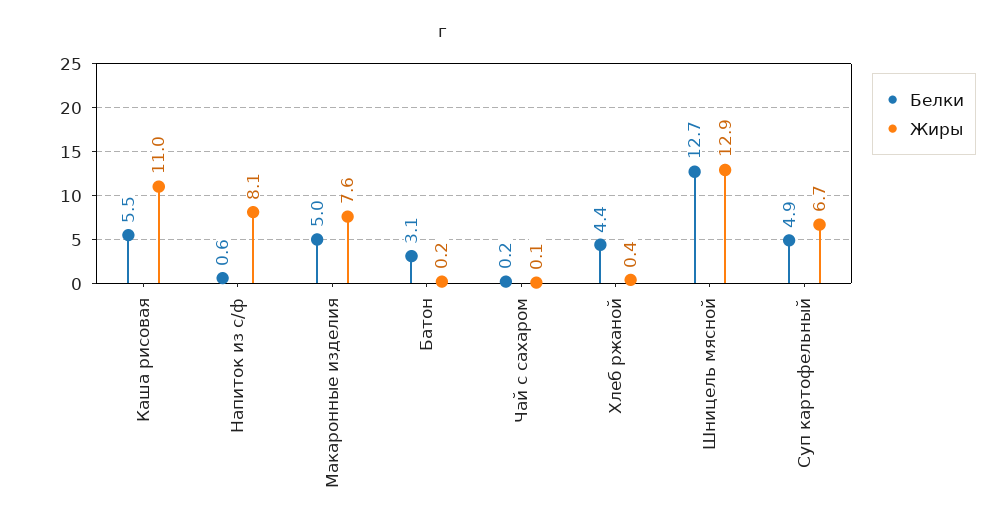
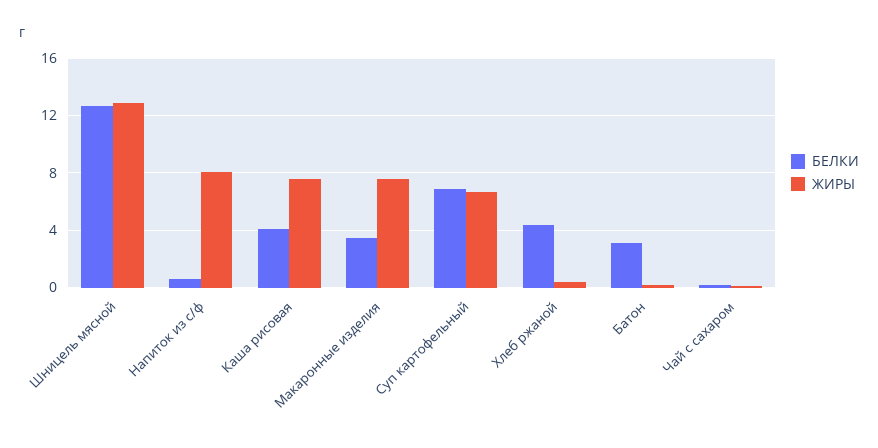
Белки, Каша рисовая: 5.5 -> 4
Жиры, Каша рисовая: 11 -> 7.5
Белки, Макаронные изделия: 5 -> 3.5
Белки, Суп картофельный: 4.9 -> 7

